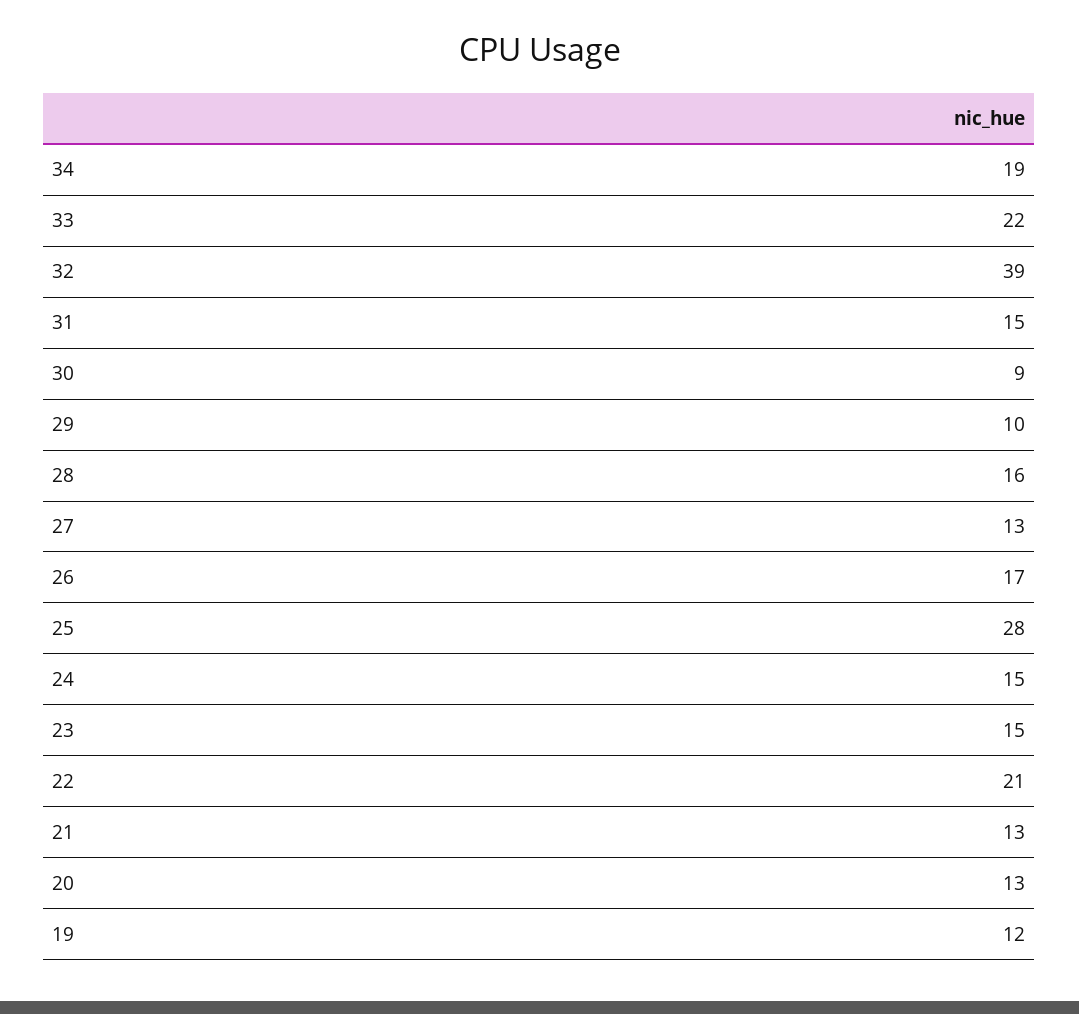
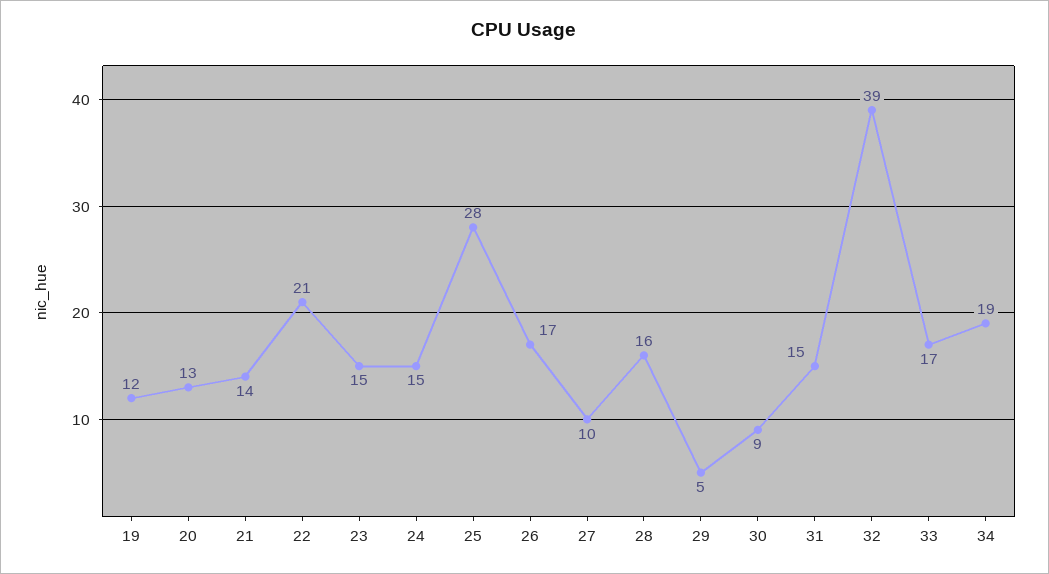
33: 22 -> 17
29: 10 -> 5
27: 13 -> 10
21: 13 -> 14

